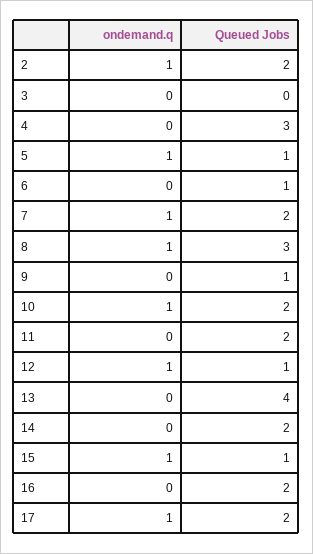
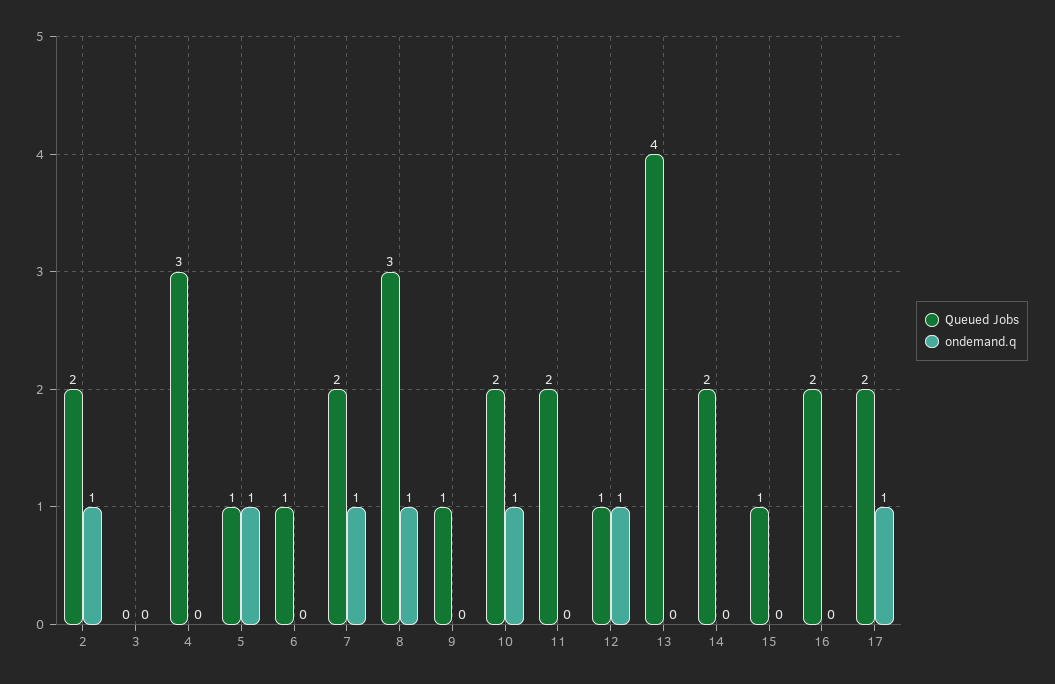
ondemand.q, 15: 1 -> 0

